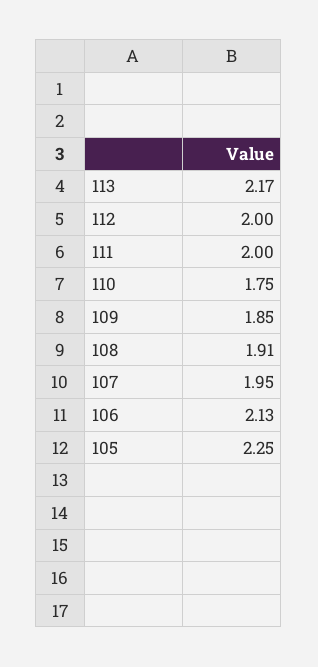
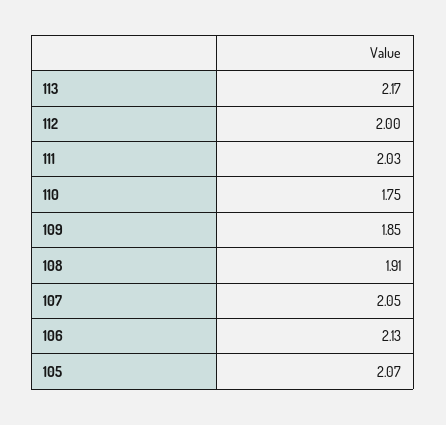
111: 2 -> 2.03
107: 1.95 -> 2.05
105: 2.25 -> 2.07

